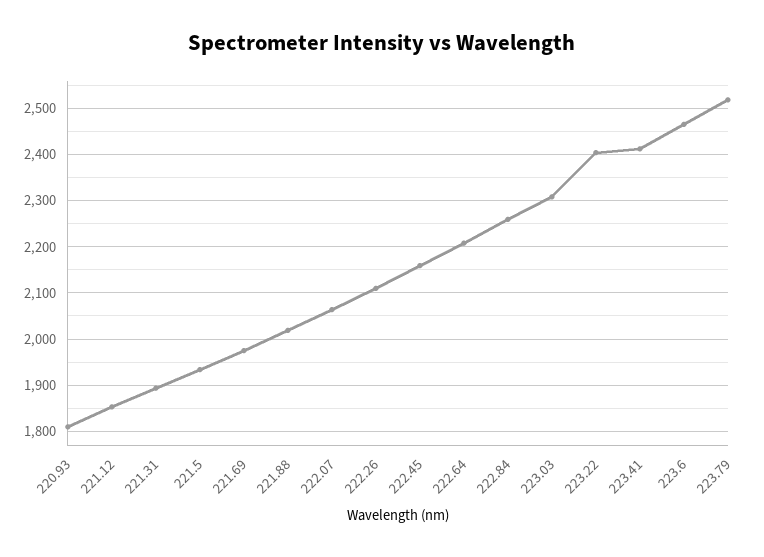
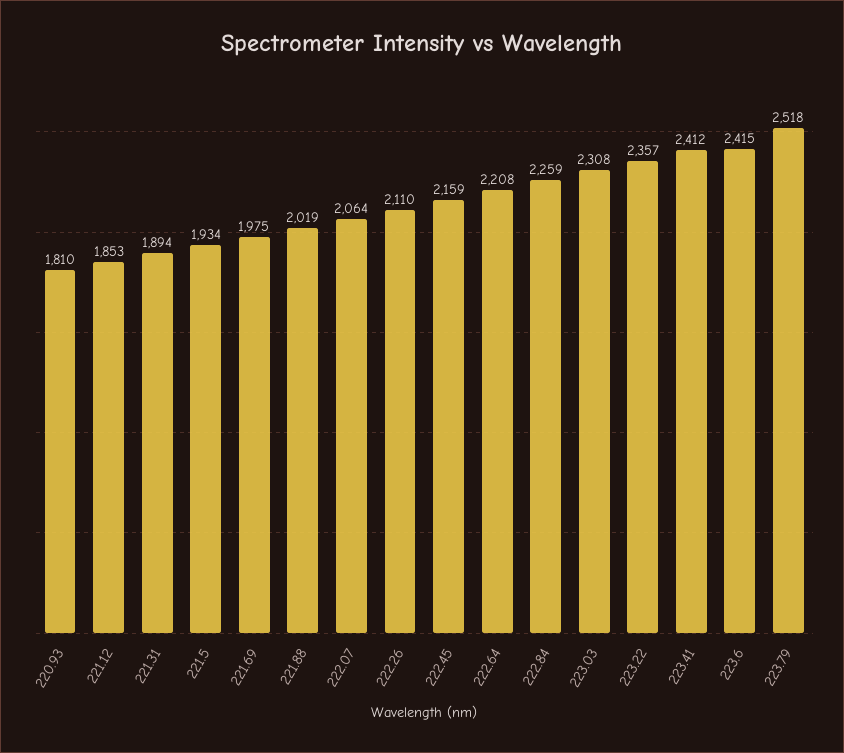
223.22: 2400 -> 2357
223.6: 2460 -> 2415

